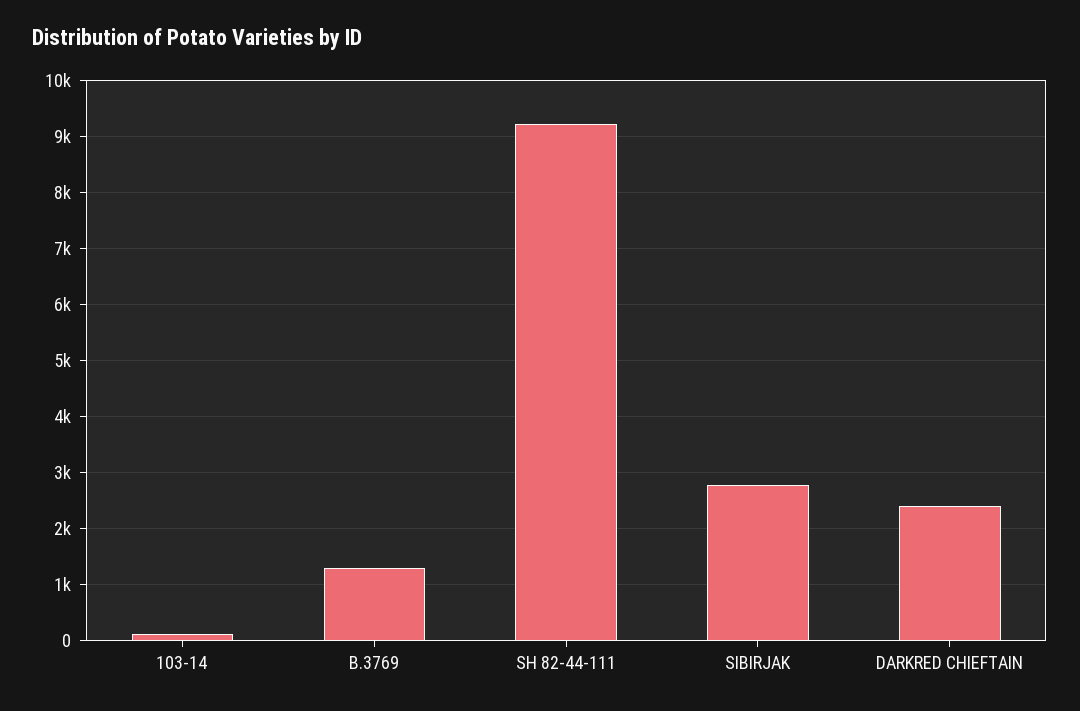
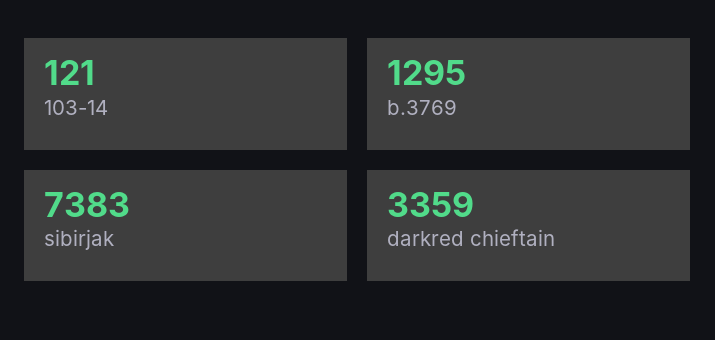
SH 82-44-111: 9200 -> none
SIBIRJAK: 2800 -> 7383
DARKRED CHIEFTAIN: 2400 -> 3359

